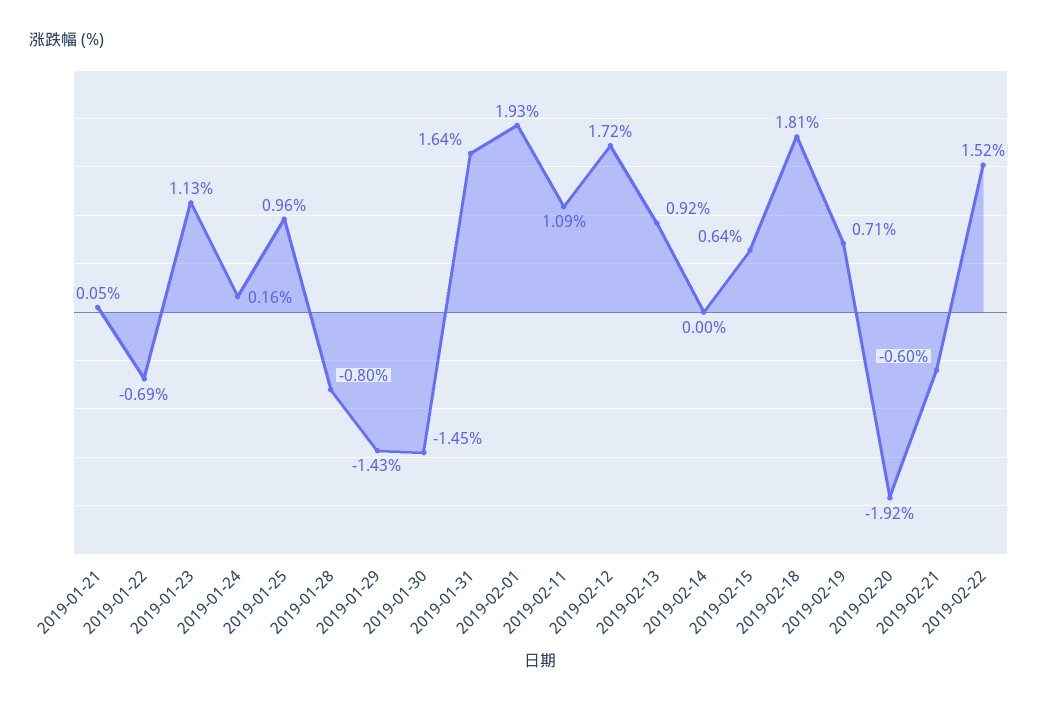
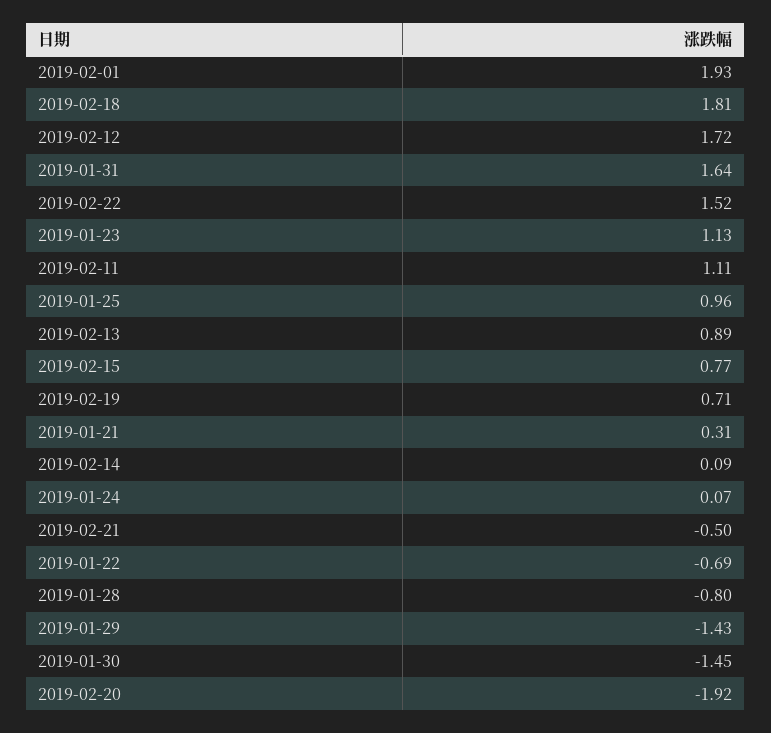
2019-01-21: 0.05 -> 0.31
2019-01-24: 0.16 -> 0.07
2019-02-11: 1.09 -> 1.11
2019-02-13: 0.92 -> 0.89
2019-02-14: 0 -> 0.09
2019-02-15: 0.64 -> 0.77
2019-02-21: -0.6 -> -0.5

